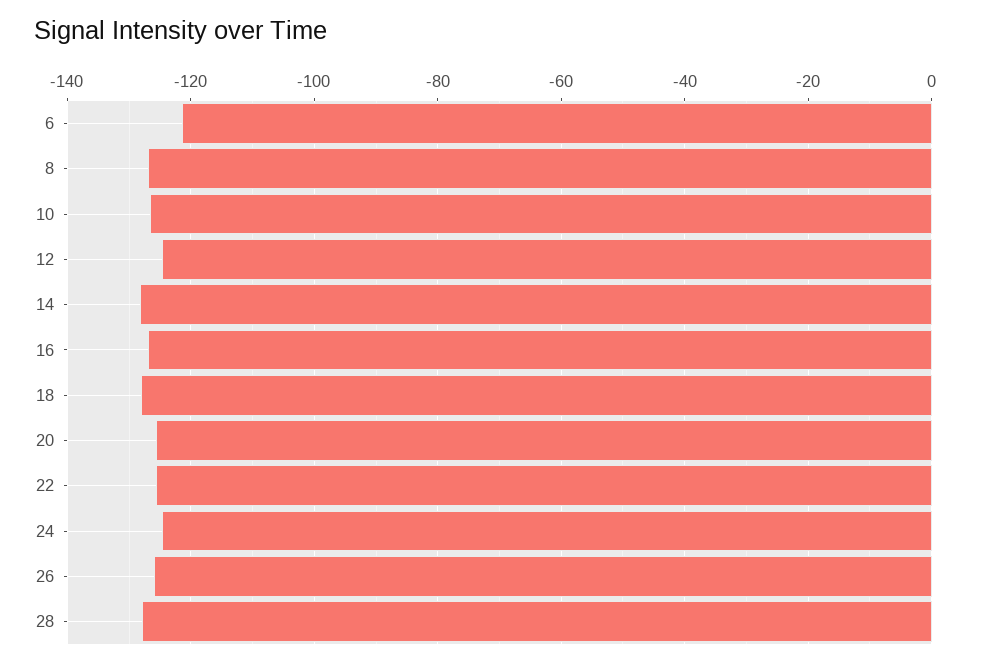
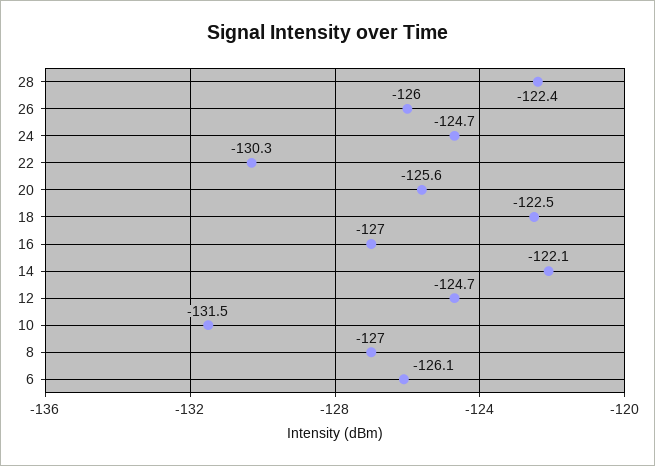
6: -122 -> -126.1
10: -126 -> -131.5
14: -128 -> -122.1
18: -128 -> -122.5
22: -126 -> -130.3
28: -128 -> -122.4

